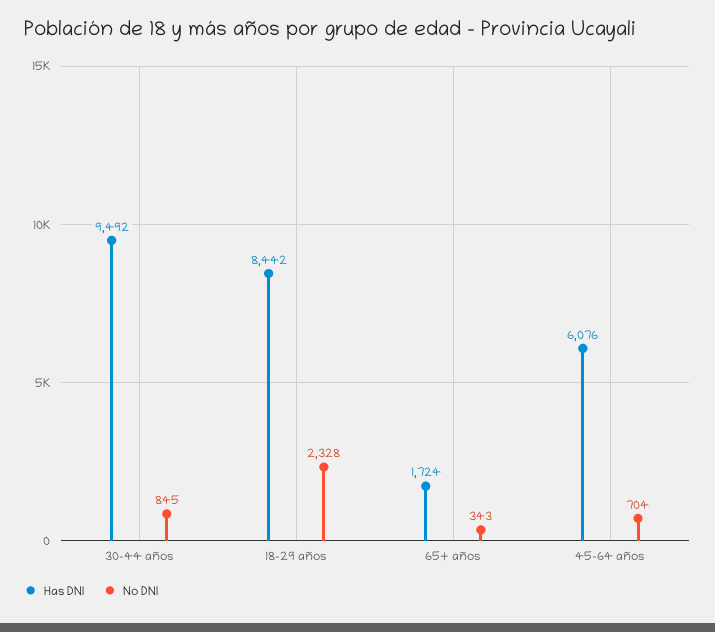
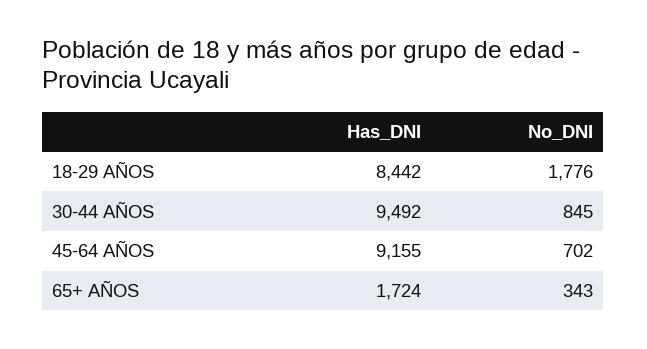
No DNI, 18-29 años: 2328 -> 1776
Has DNI, 45-64 años: 6076 -> 9155
No DNI, 45-64 años: 704 -> 702

